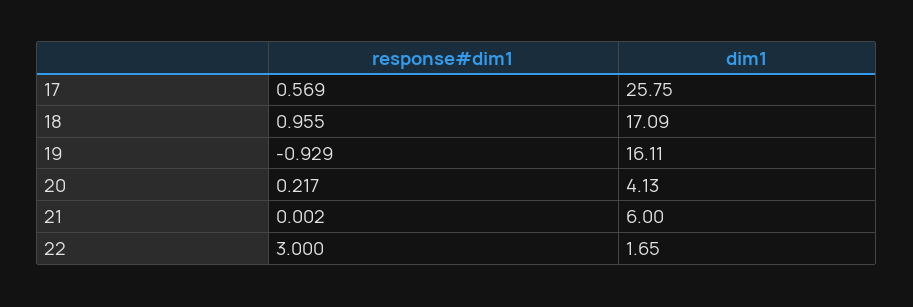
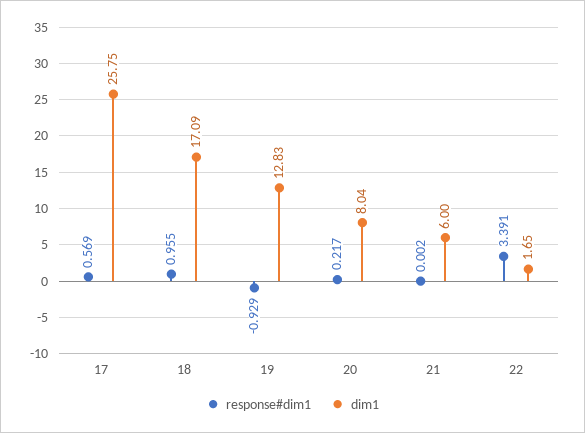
dim1, 19: 16.11 -> 12.83
dim1, 20: 4.13 -> 8.04
response#dim1, 22: 3 -> 3.391

